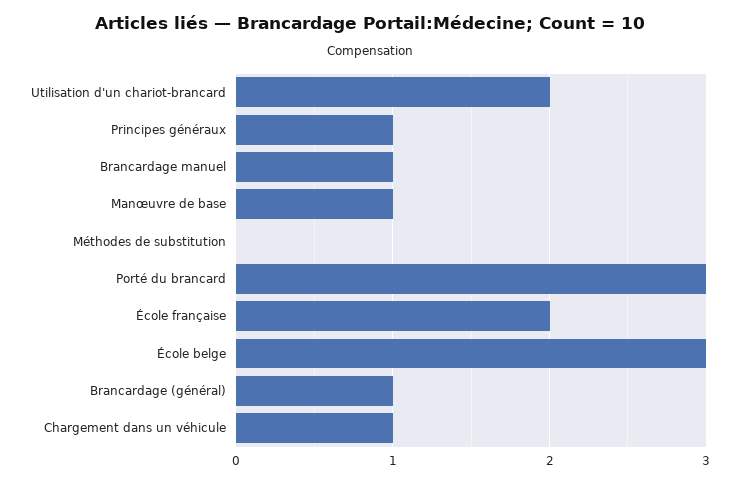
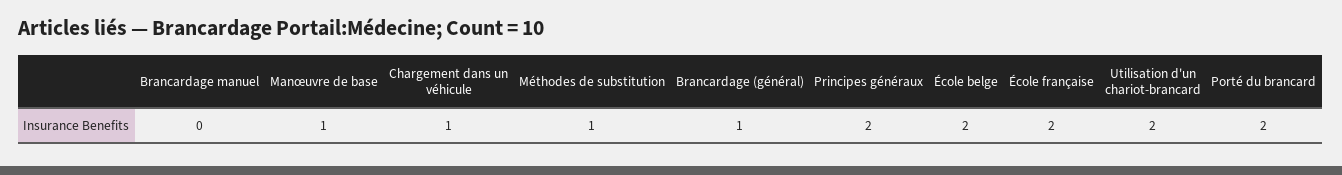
Principes généraux: 1 -> 2
Brancardage manuel: 1 -> 0
Méthodes de substitution: 0 -> 1
Porté du brancard: 3 -> 2
École belge: 3 -> 2

